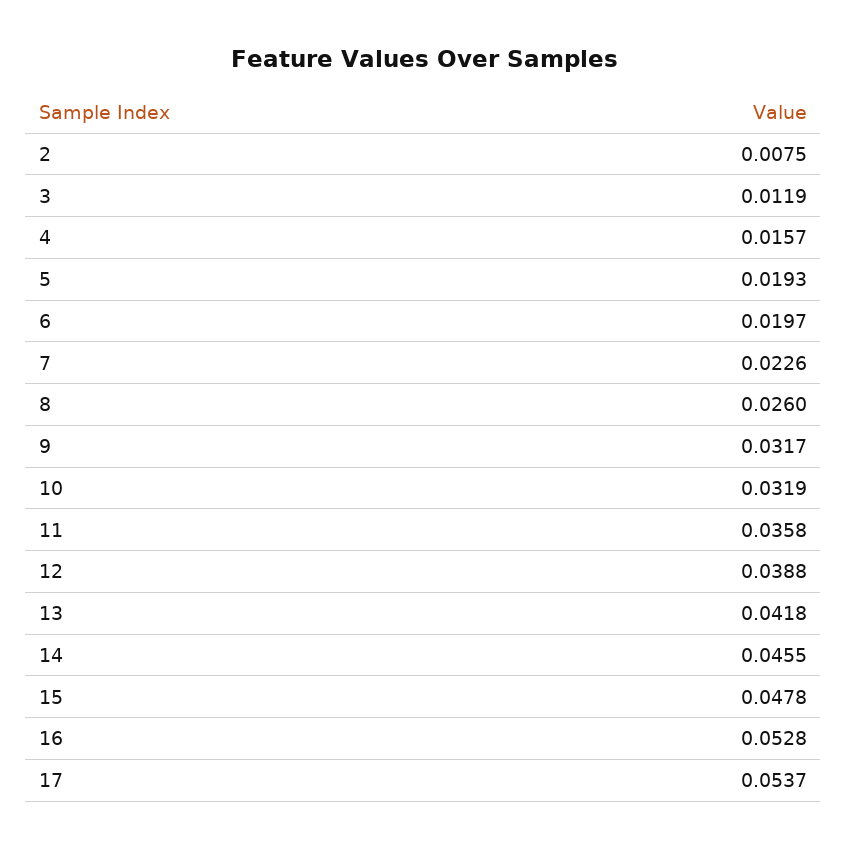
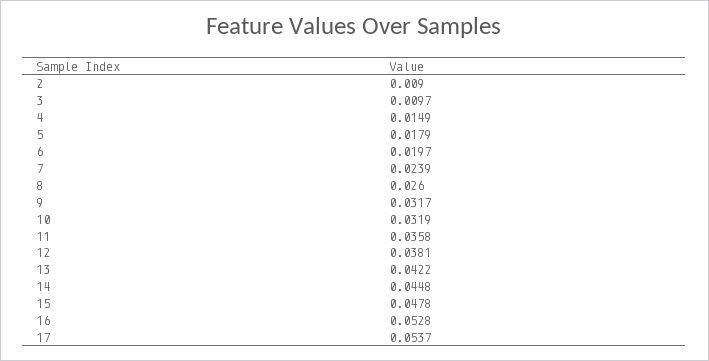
2: 0.0075 -> 0.009
3: 0.0119 -> 0.0097
4: 0.0157 -> 0.0149
5: 0.0193 -> 0.0179
7: 0.0226 -> 0.0239
12: 0.0388 -> 0.0381
13: 0.0418 -> 0.0422
14: 0.0455 -> 0.0448

